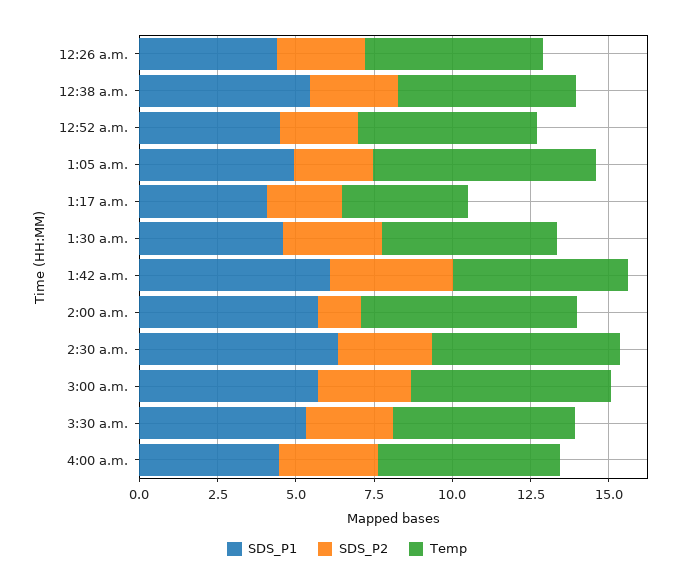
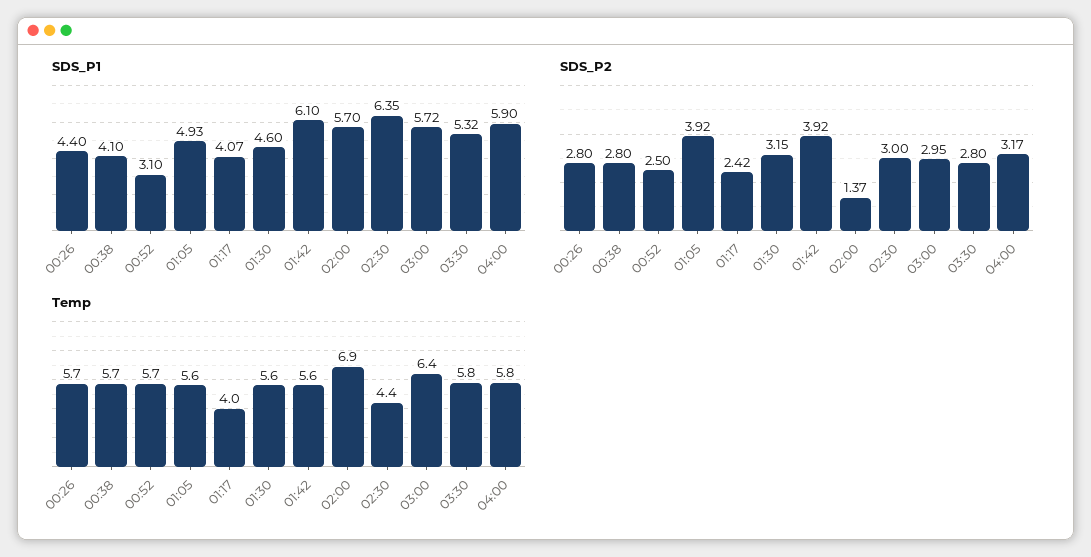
SDS_P1, 12:38 a.m.: 5.5 -> 4.1
SDS_P1, 12:52 a.m.: 4.5 -> 3.1
SDS_P2, 1:05 a.m.: 2.5 -> 3.92
Temp, 1:05 a.m.: 7 -> 5.6
Temp, 2:30 a.m.: 6 -> 4.4
SDS_P1, 4:00 a.m.: 4.5 -> 5.9

